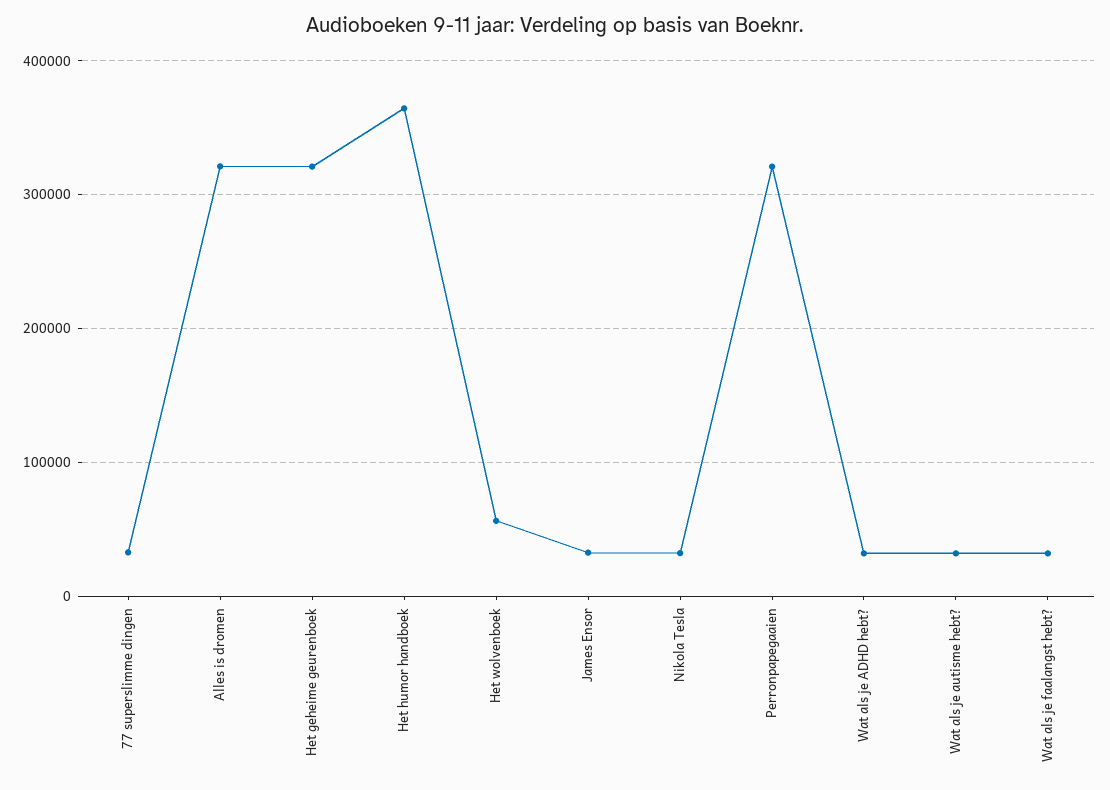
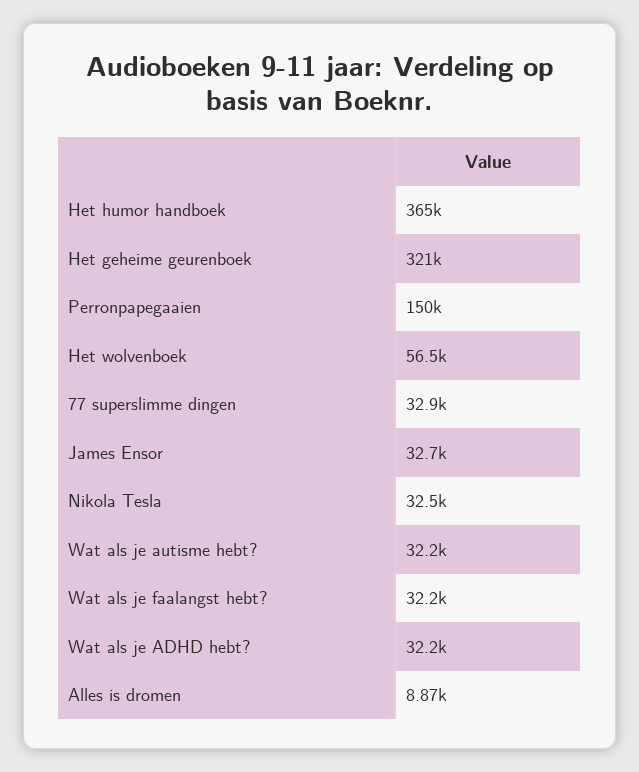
Alles is dromen: 320000 -> 8870
Perronpapegaaien: 320000 -> 150000

